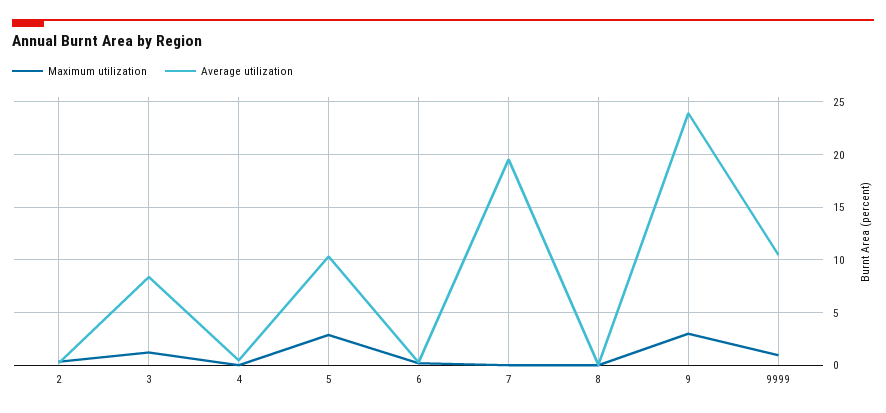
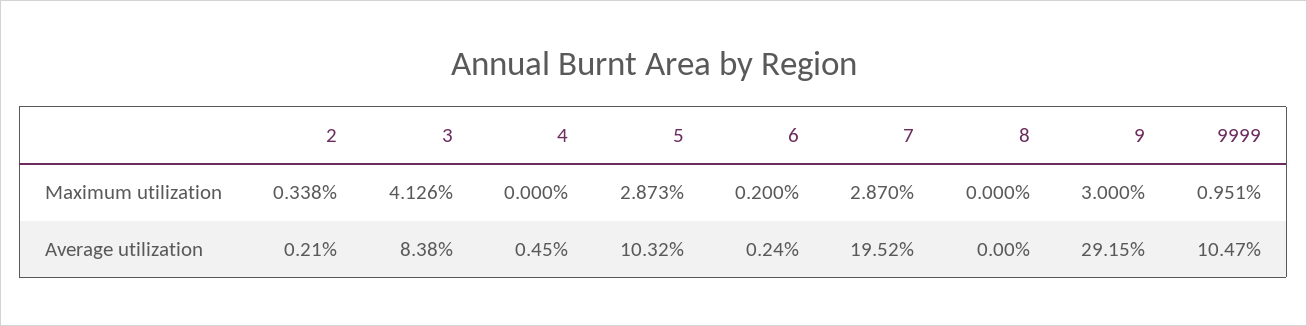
Maximum utilization, 3: 1 -> 4.126
Maximum utilization, 7: 0 -> 2.87
Average utilization, 9: 24 -> 29.15

